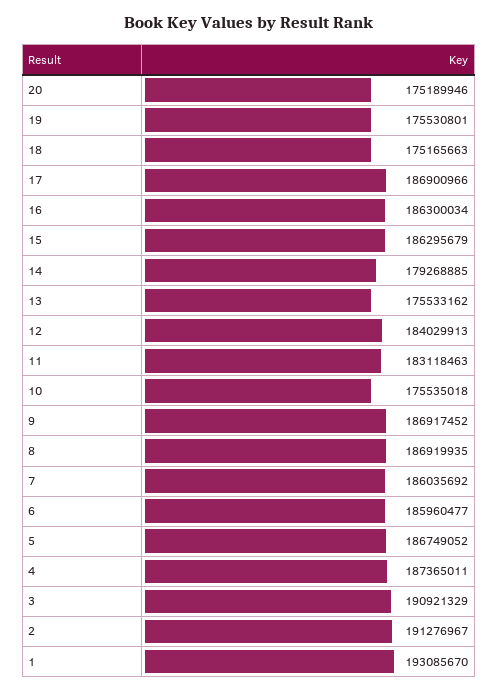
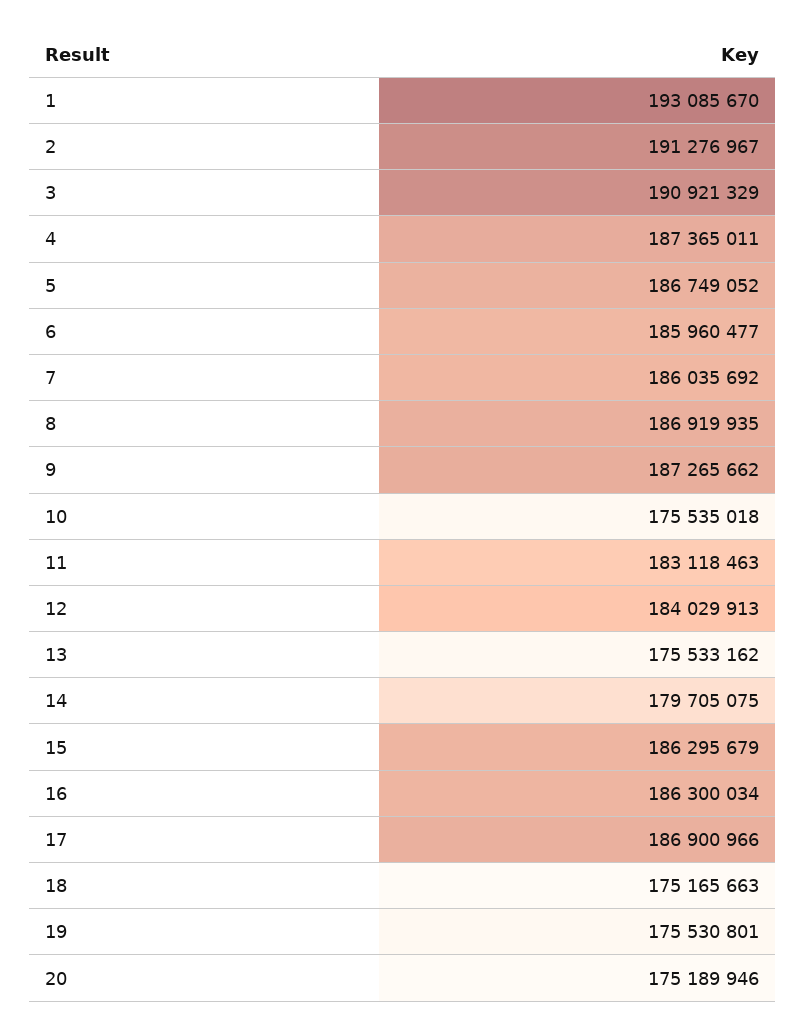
14: 179268885 -> 179705075
9: 186917452 -> 187265662

